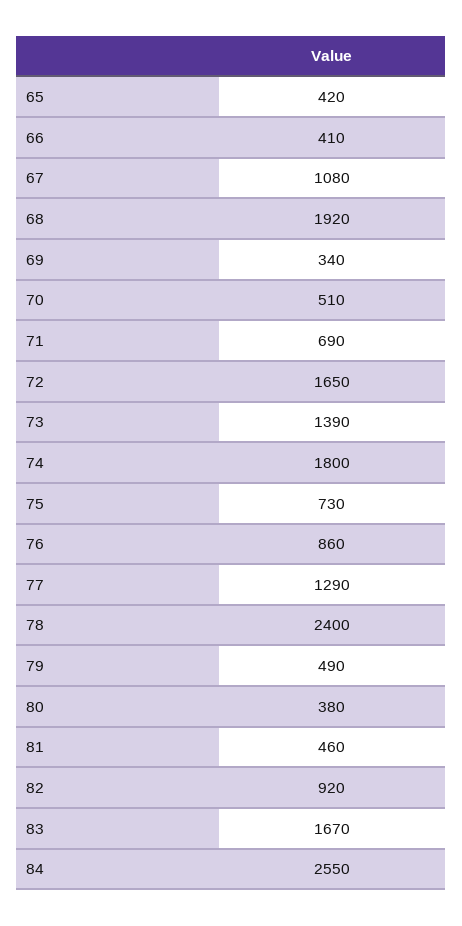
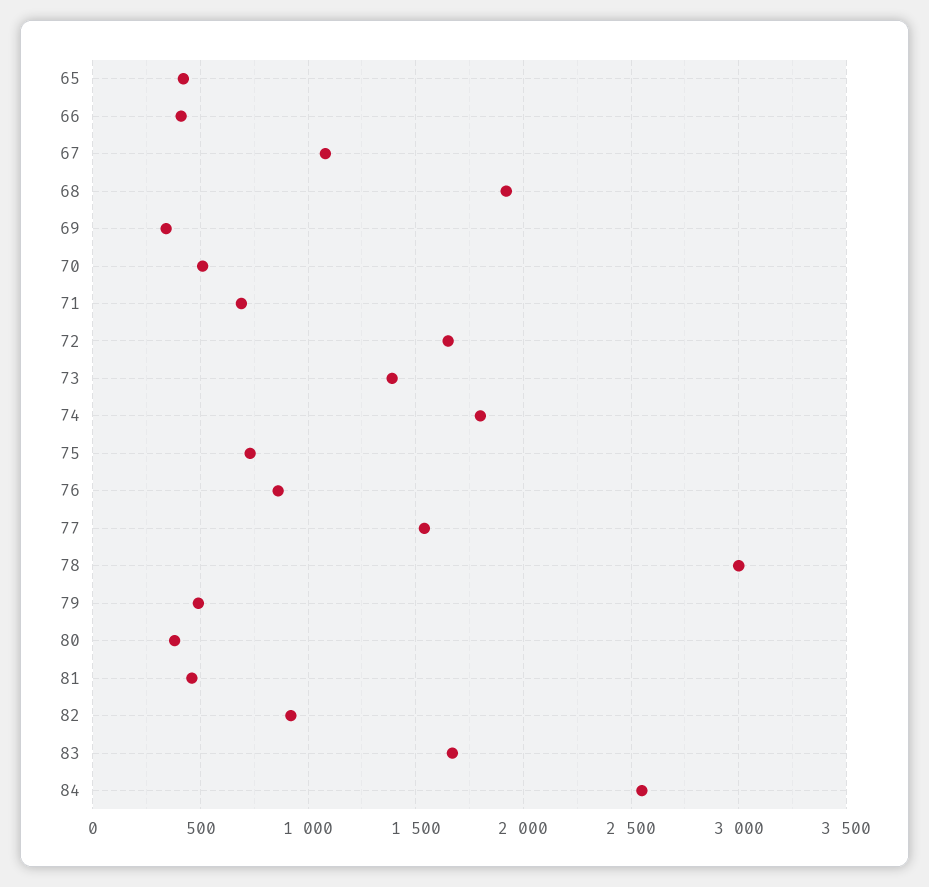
77: 1290 -> 1550
78: 2400 -> 3000

